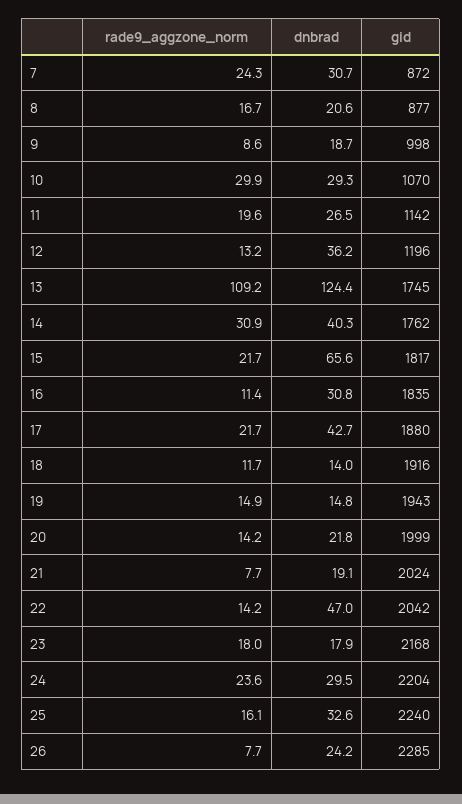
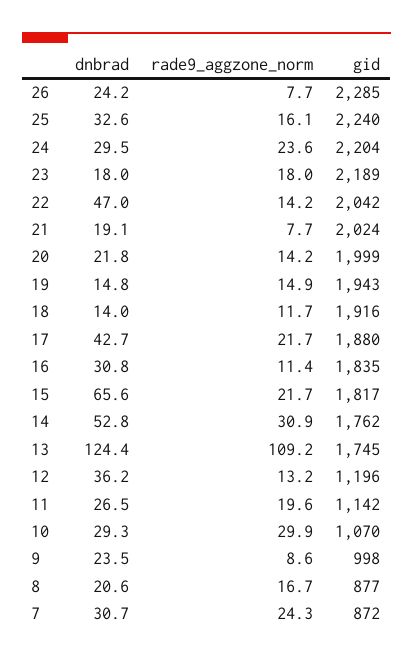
dnbrad, 9: 18.7 -> 23.5
dnbrad, 14: 40.3 -> 52.8
dnbrad, 23: 17.9 -> 18
gid, 23: 2168 -> 2189

